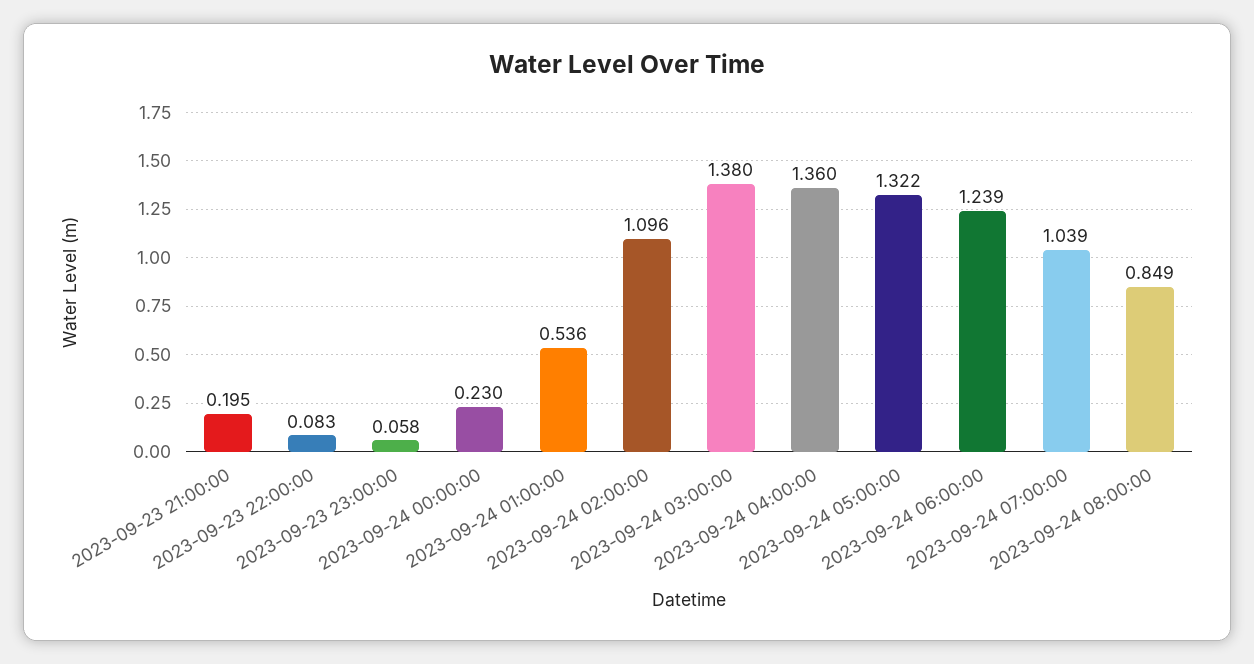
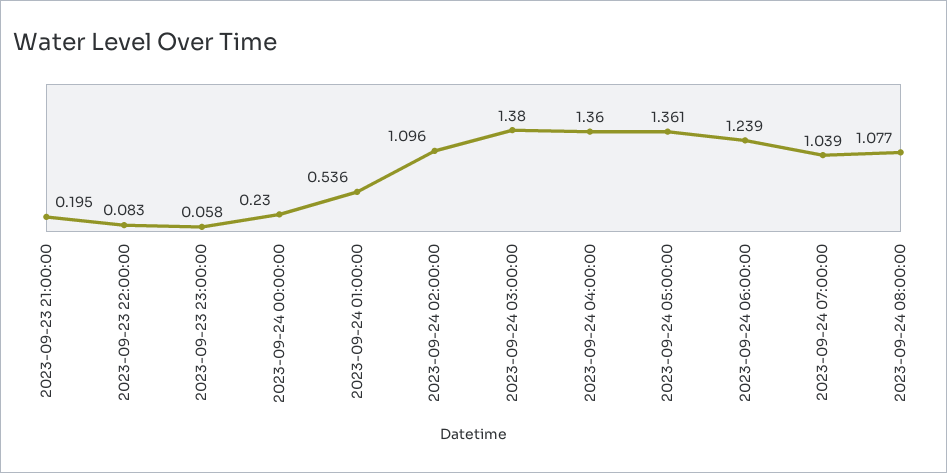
2023-09-24 05:00:00: 1.322 -> 1.361
2023-09-24 08:00:00: 0.849 -> 1.077

